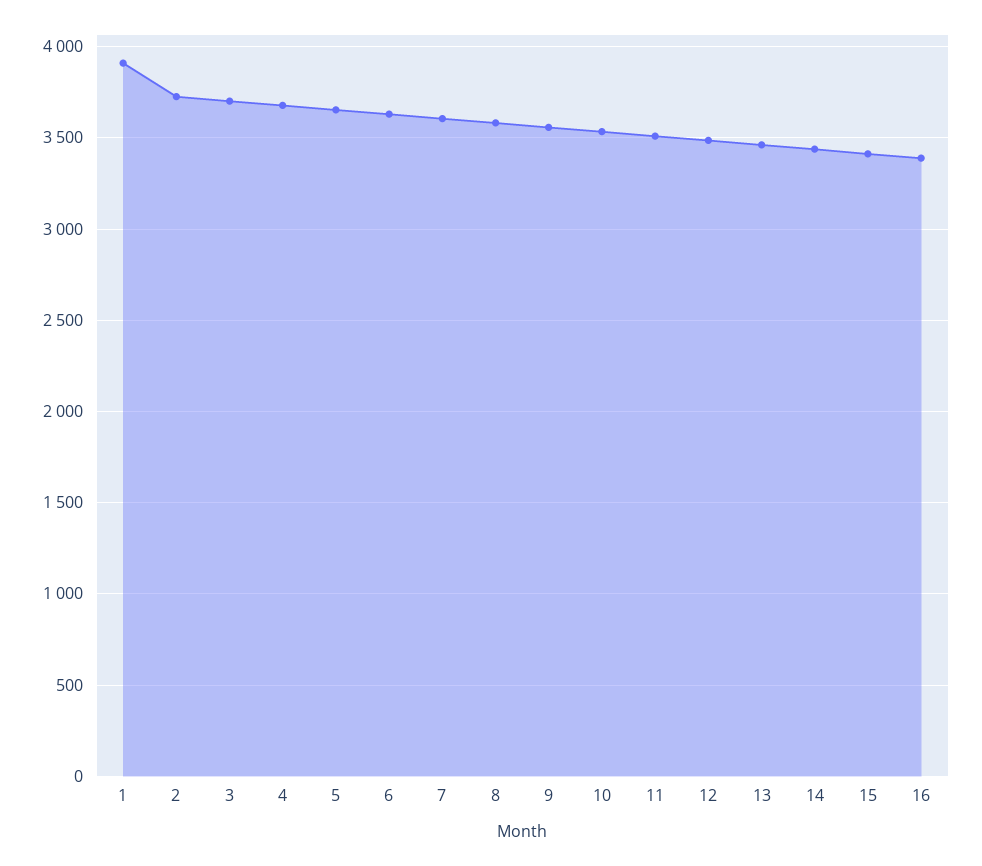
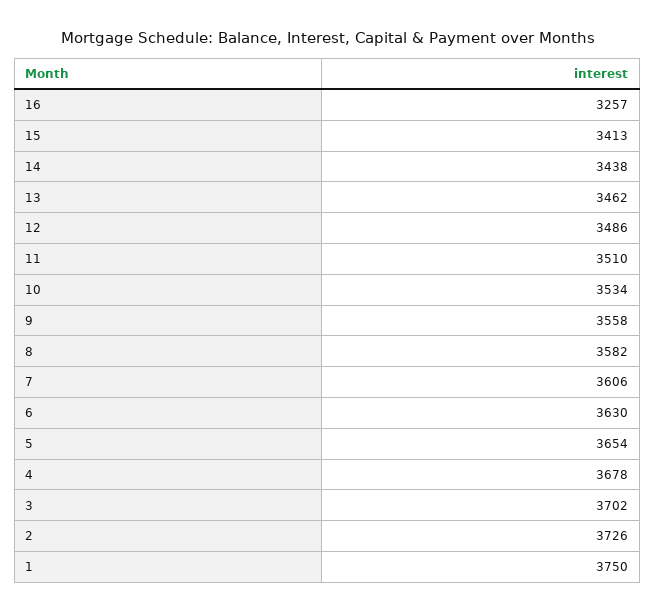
1: 3900 -> 3750
16: 3400 -> 3257

